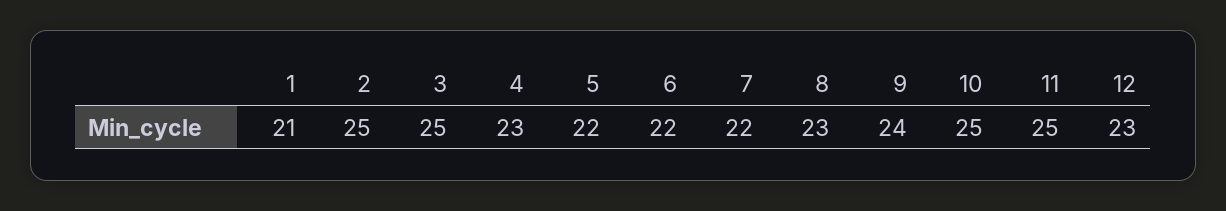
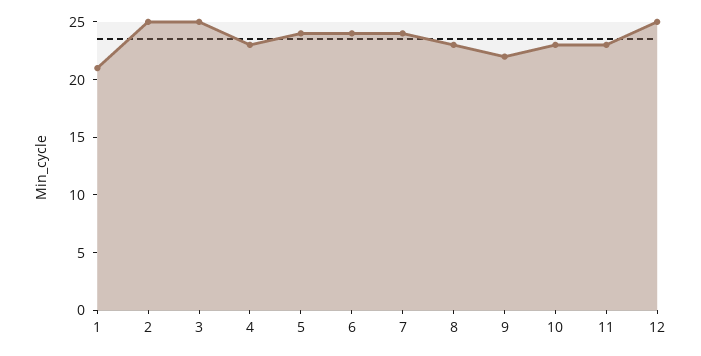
5: 22 -> 24
6: 22 -> 24
7: 22 -> 24
9: 24 -> 22
10: 25 -> 23
11: 25 -> 23
12: 23 -> 25

